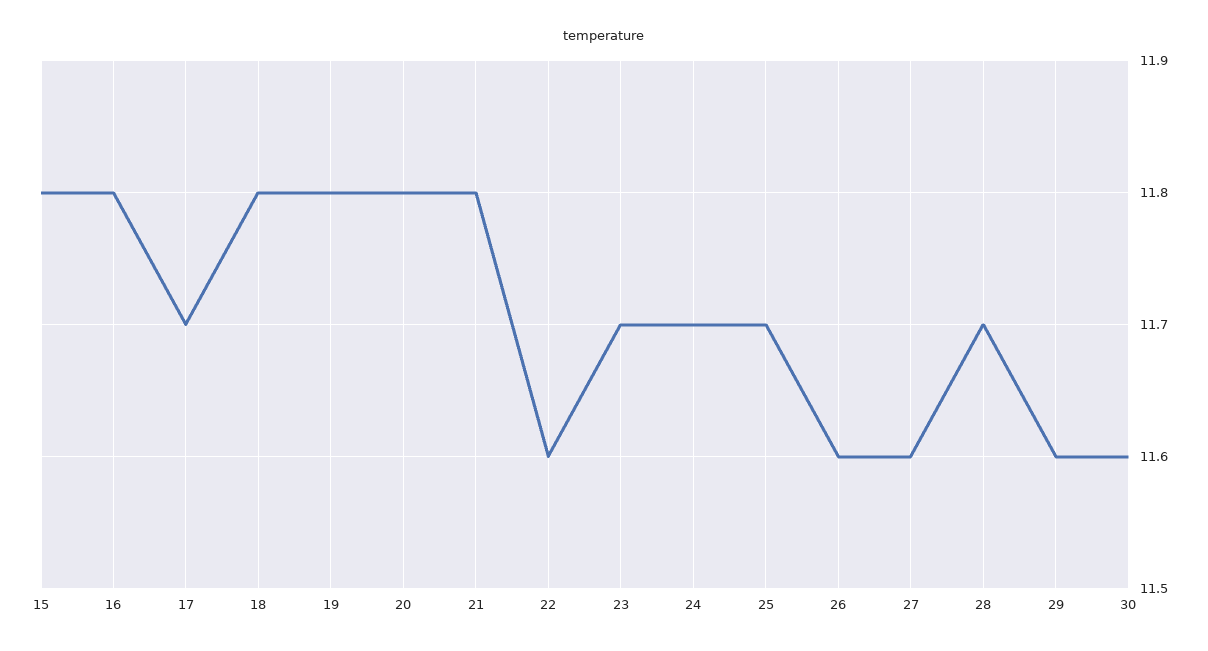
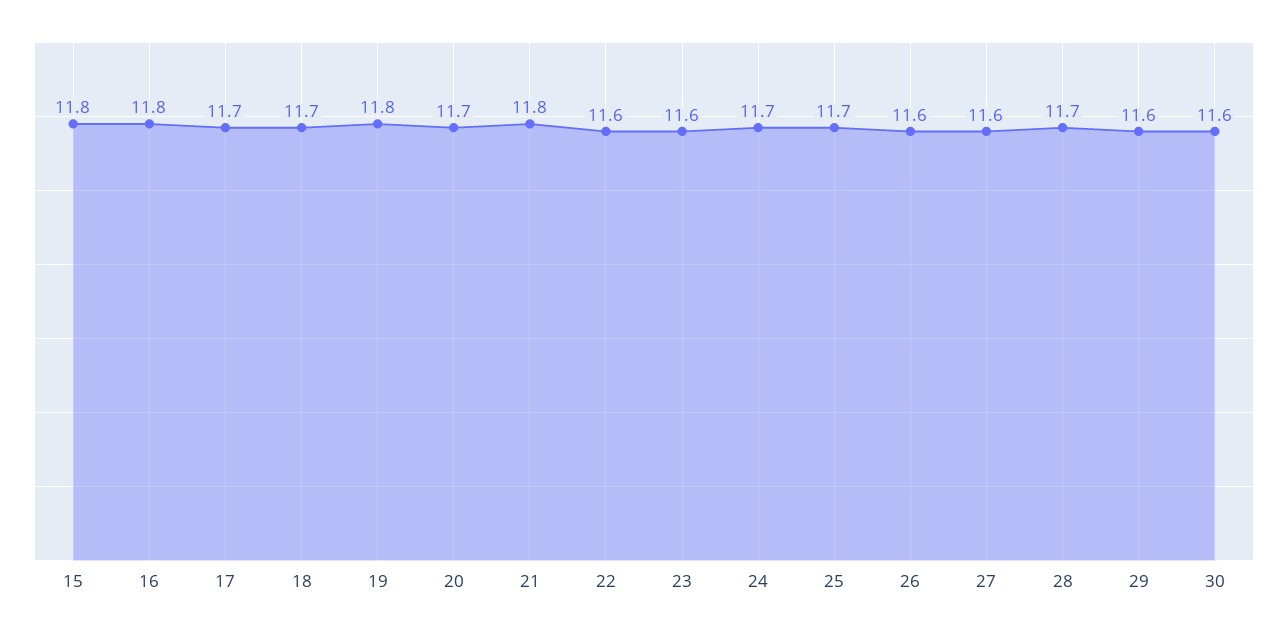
18: 11.8 -> 11.7
20: 11.8 -> 11.7
23: 11.7 -> 11.6

